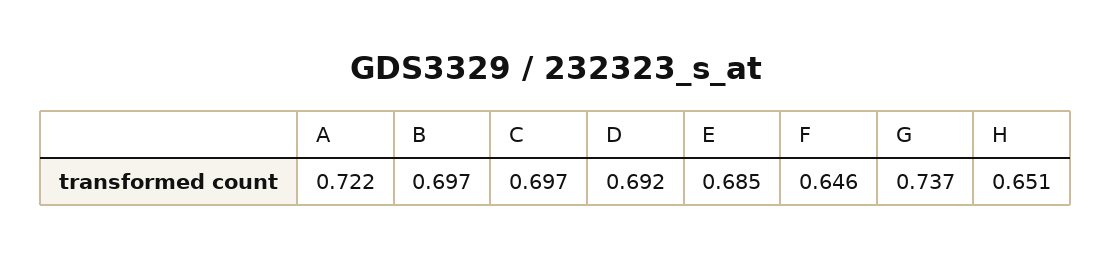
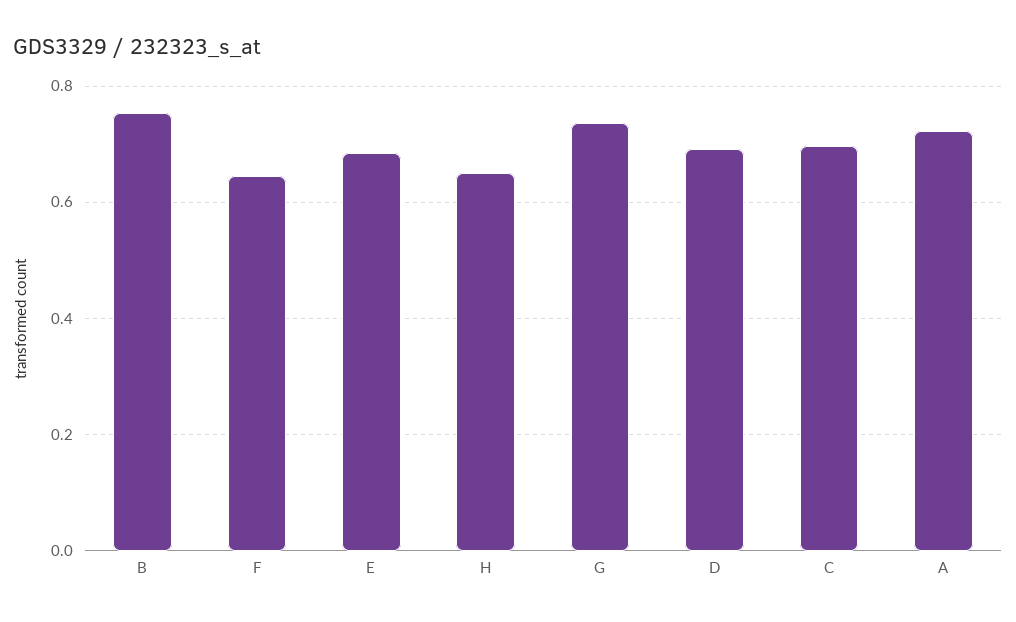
B: 0.697 -> 0.76

